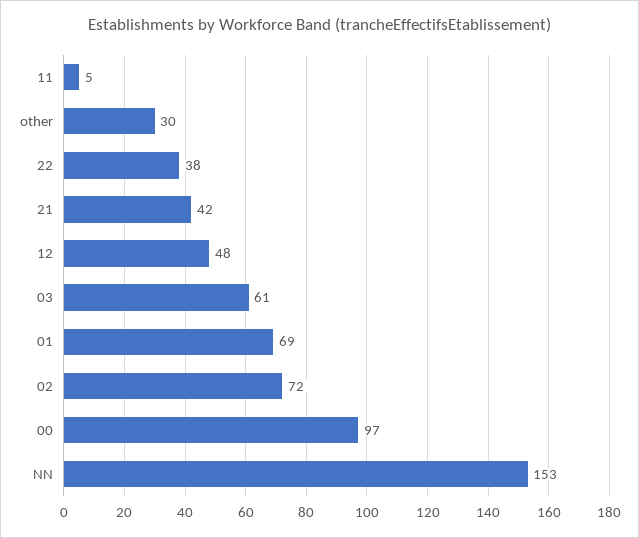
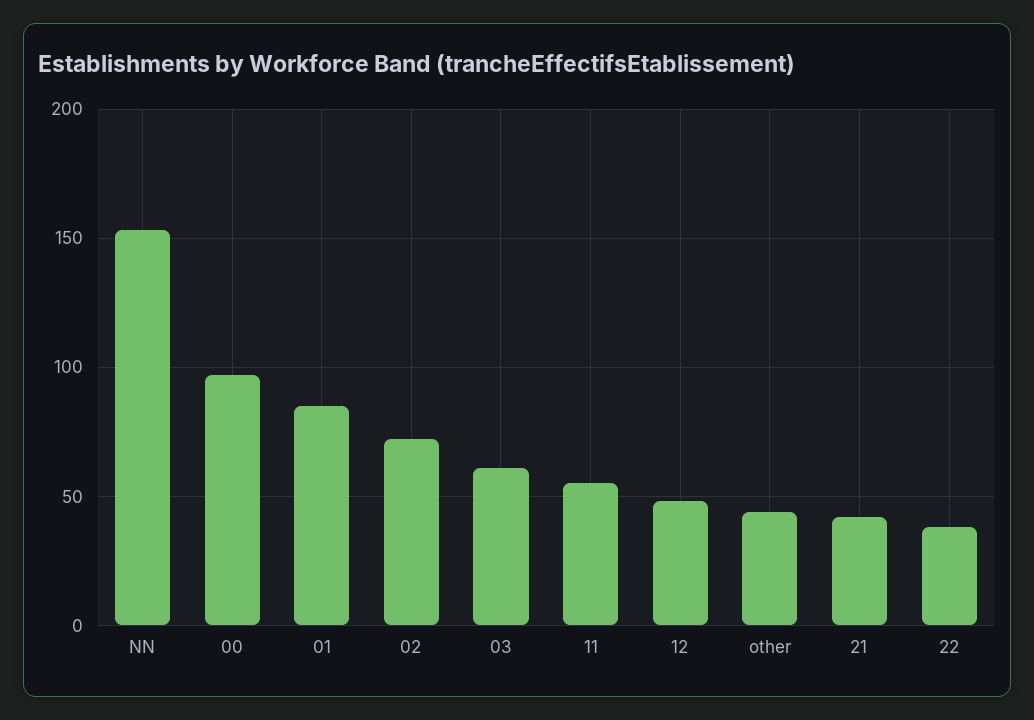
11: 5 -> 55
other: 30 -> 45
01: 69 -> 85

